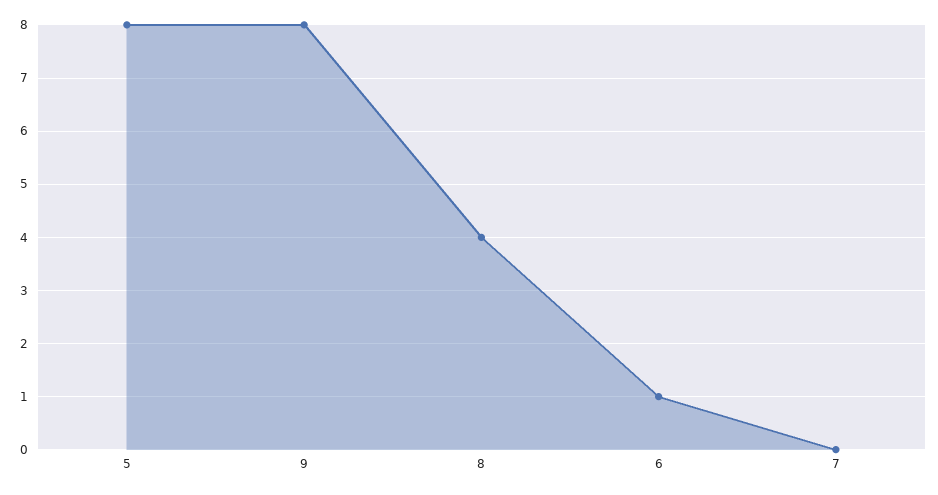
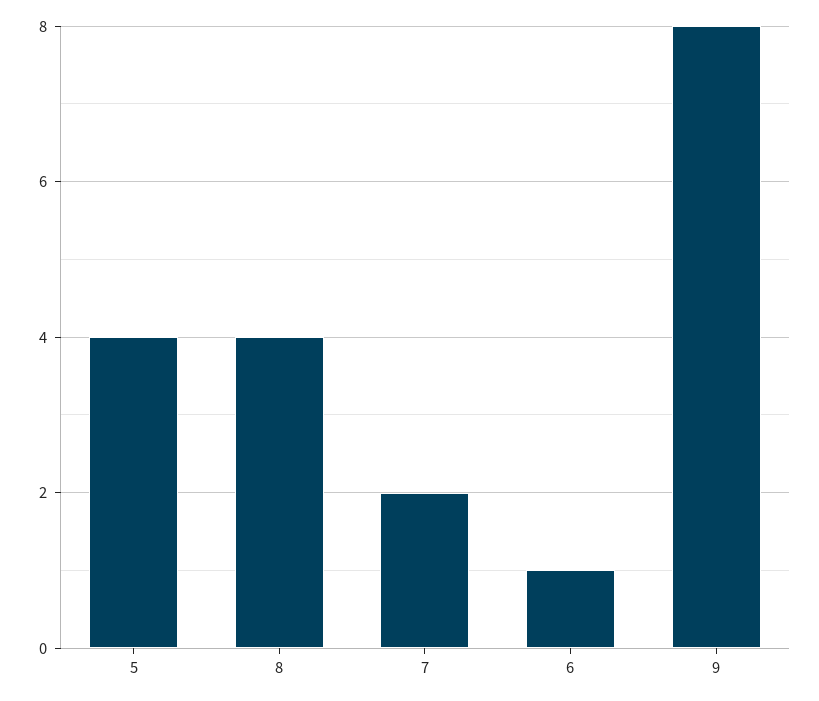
5: 8 -> 4
7: 0 -> 2

